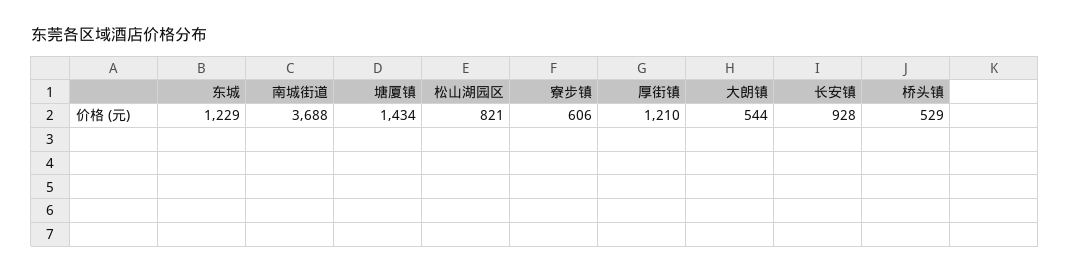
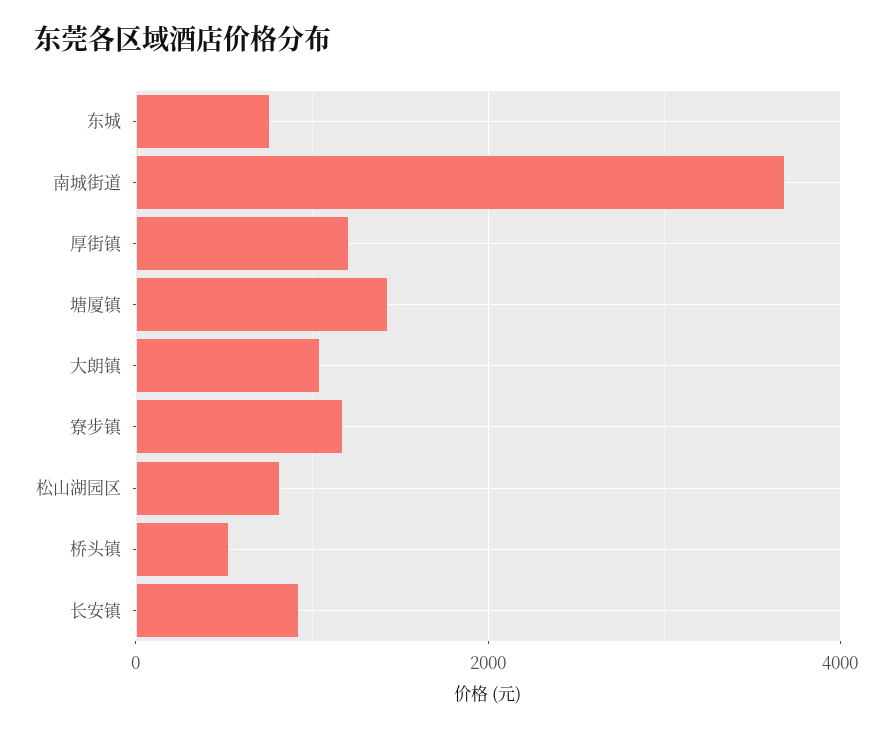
东城: 1229 -> 800
寮步镇: 606 -> 1200
大朗镇: 544 -> 1000

